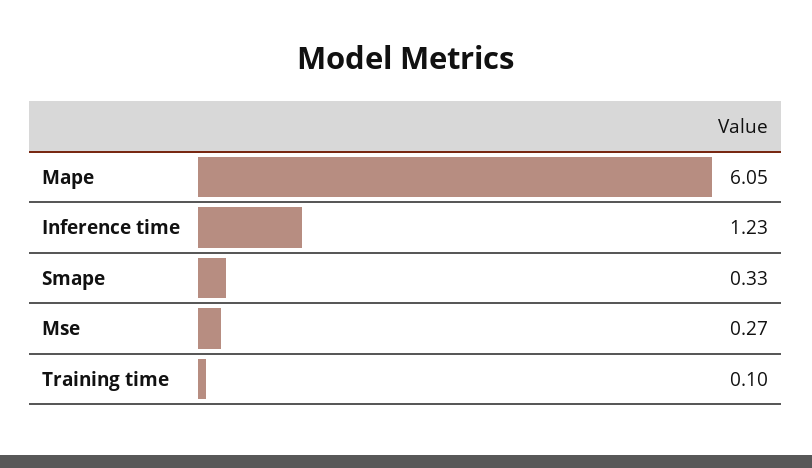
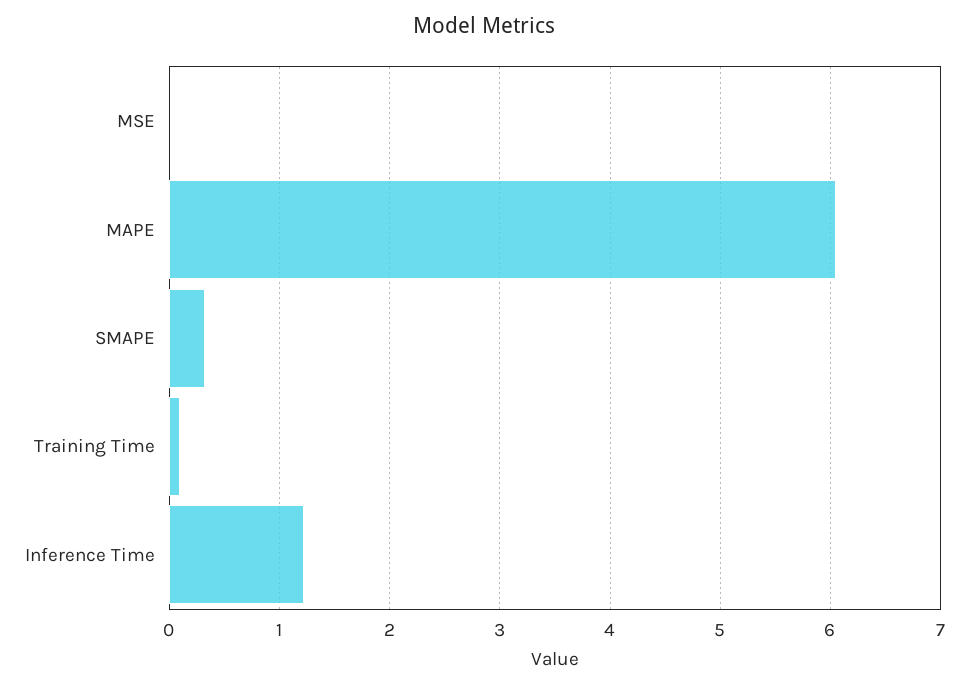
Mse: 0.27 -> 0

